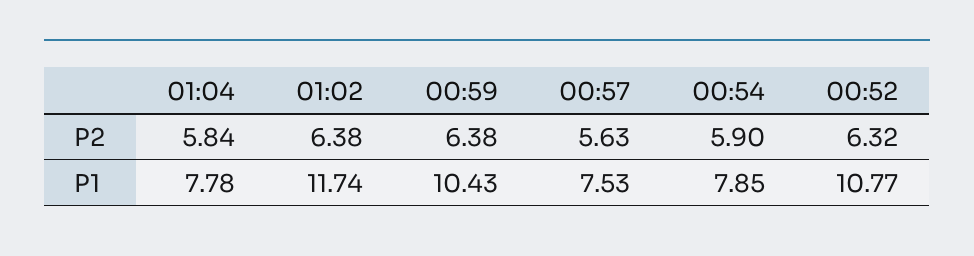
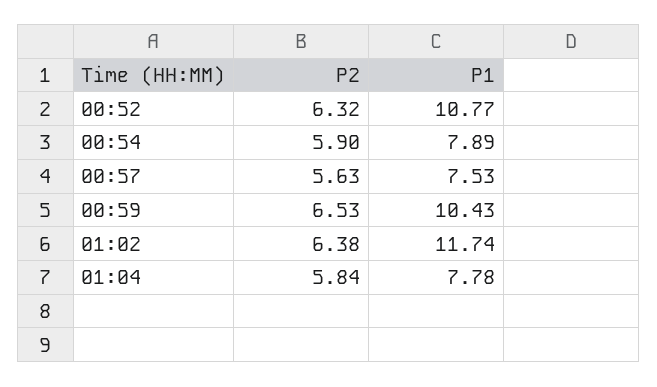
00:59, P2: 6.38 -> 6.53
00:54, P1: 7.85 -> 7.89

